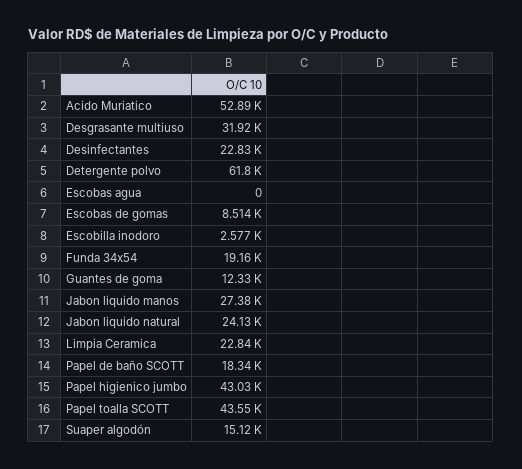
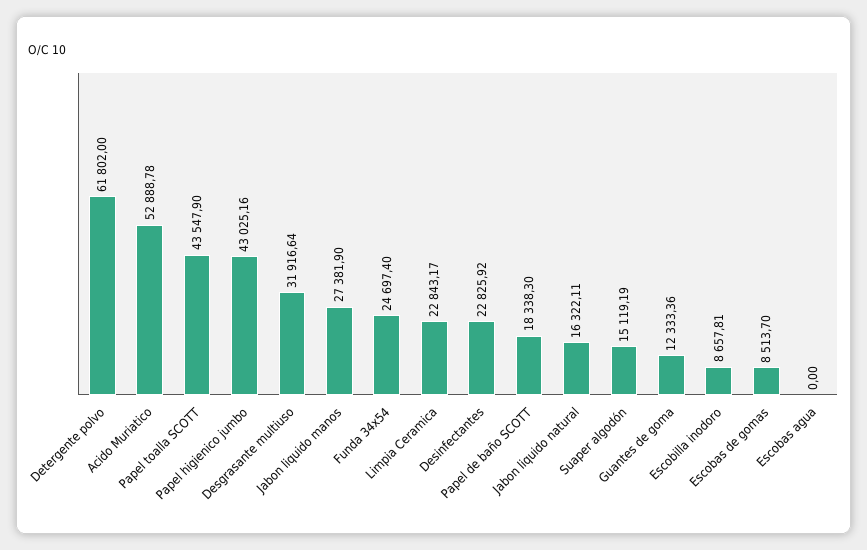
Escobilla inodoro: 2577 -> 8657.81
Funda 34x54: 19160 -> 24697.4
Jabon liquido natural: 24130 -> 16322.11

